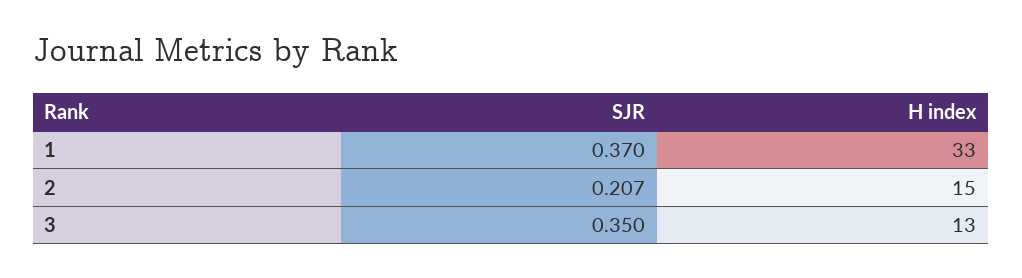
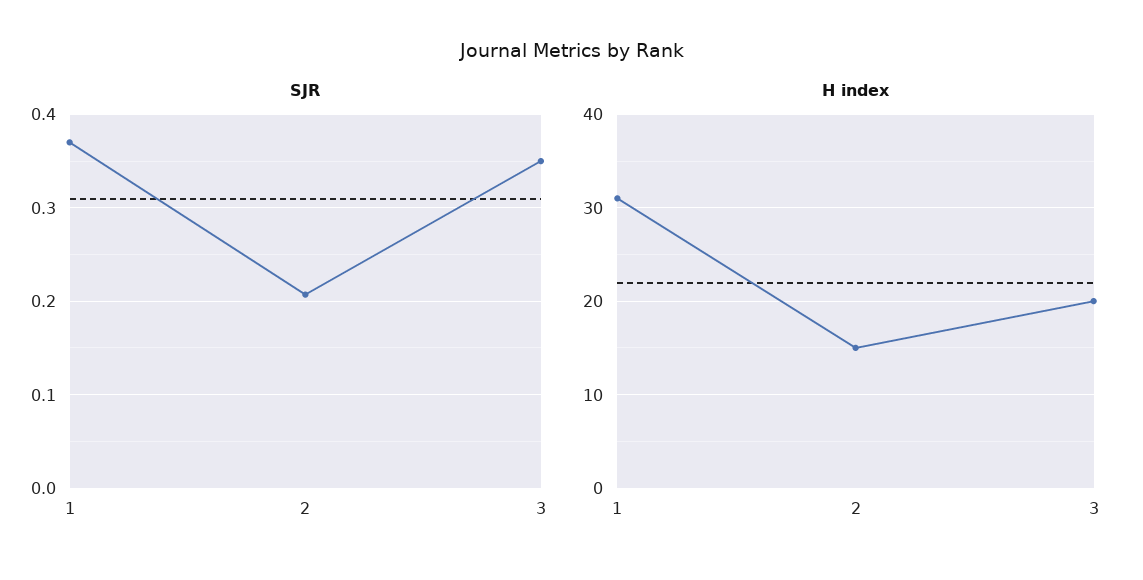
H index, 1: 33 -> 31
H index, 3: 13 -> 20

